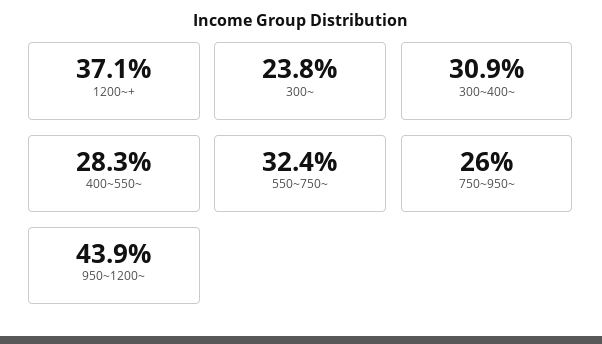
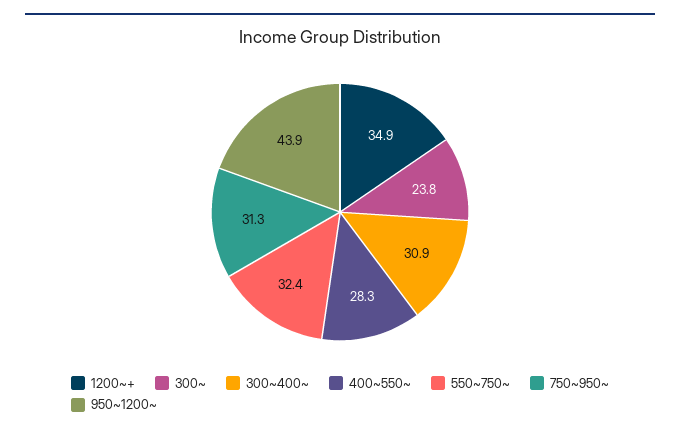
1200~+: 37.1 -> 34.9
750~950~: 26 -> 31.3

